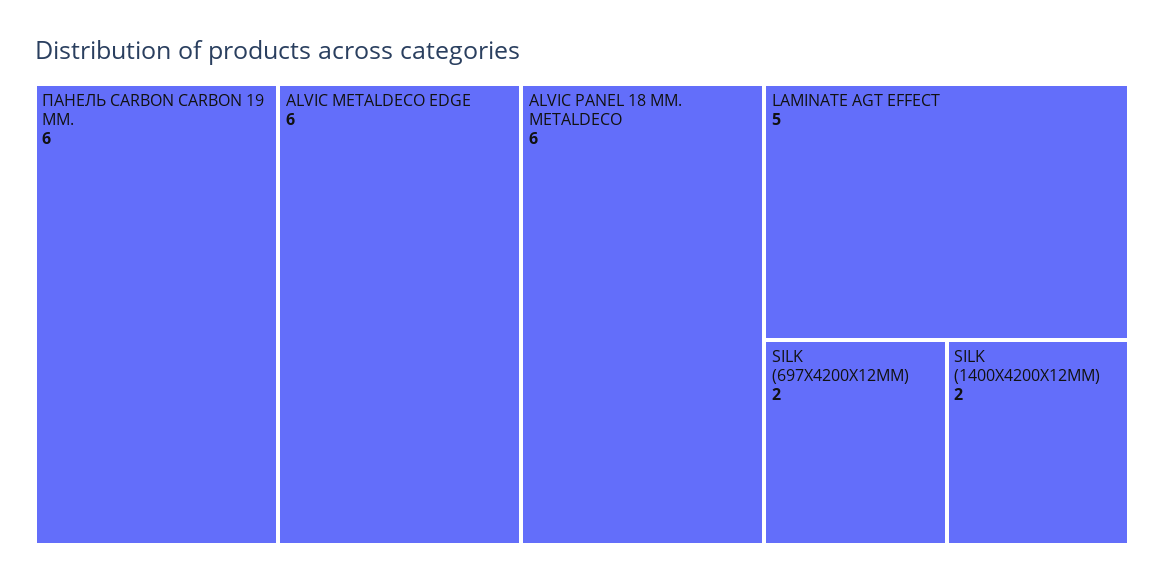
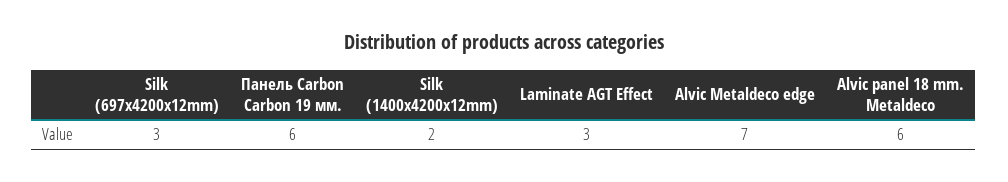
ALVIC METALDECO EDGE: 6 -> 7
LAMINATE AGT EFFECT: 5 -> 3
SILK (697X4200X12MM): 2 -> 3

